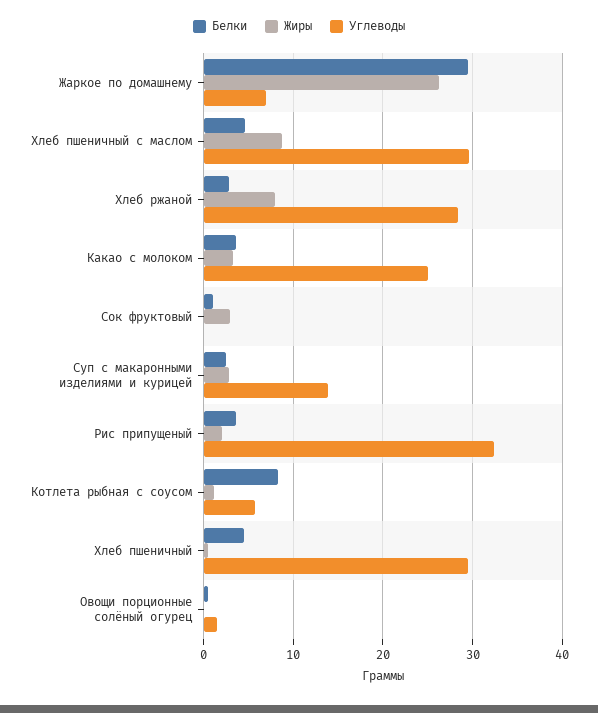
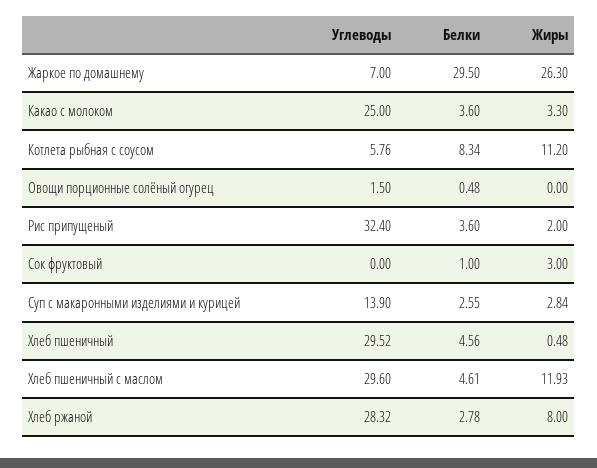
Жиры, Хлеб пшеничный с маслом: 9 -> 11.93
Жиры, Котлета рыбная с соусом: 1 -> 11.2

